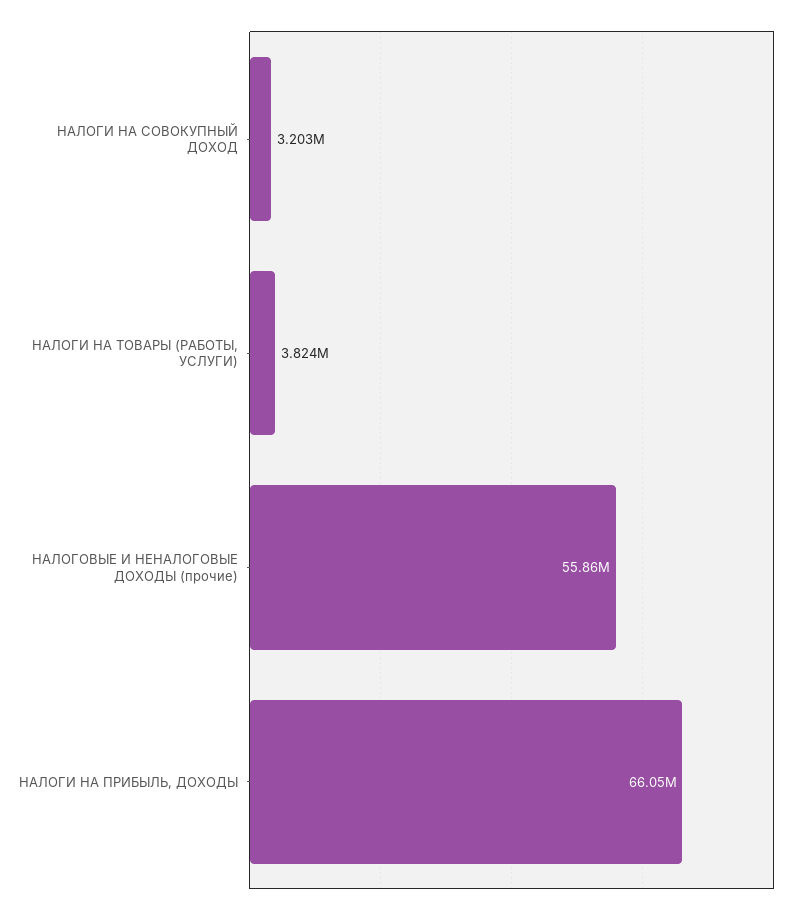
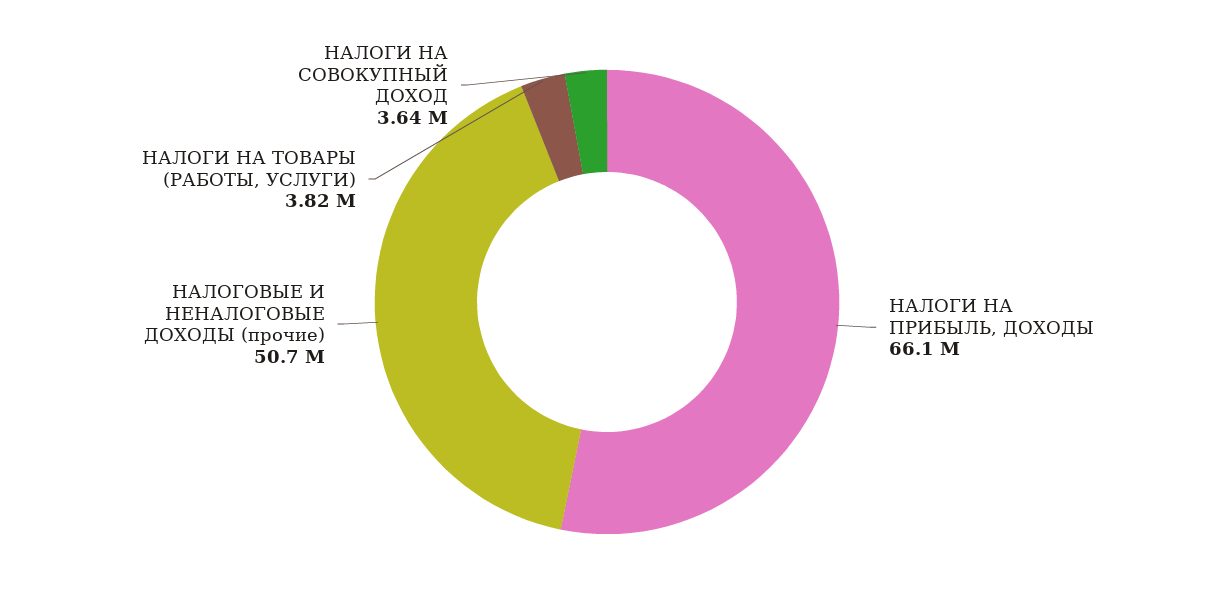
НАЛОГИ НА СОВОКУПНЫЙ ДОХОД: 3203000 -> 3640000
НАЛОГОВЫЕ И НЕНАЛОГОВЫЕ ДОХОДЫ (прочие): 55860000 -> 50700000

